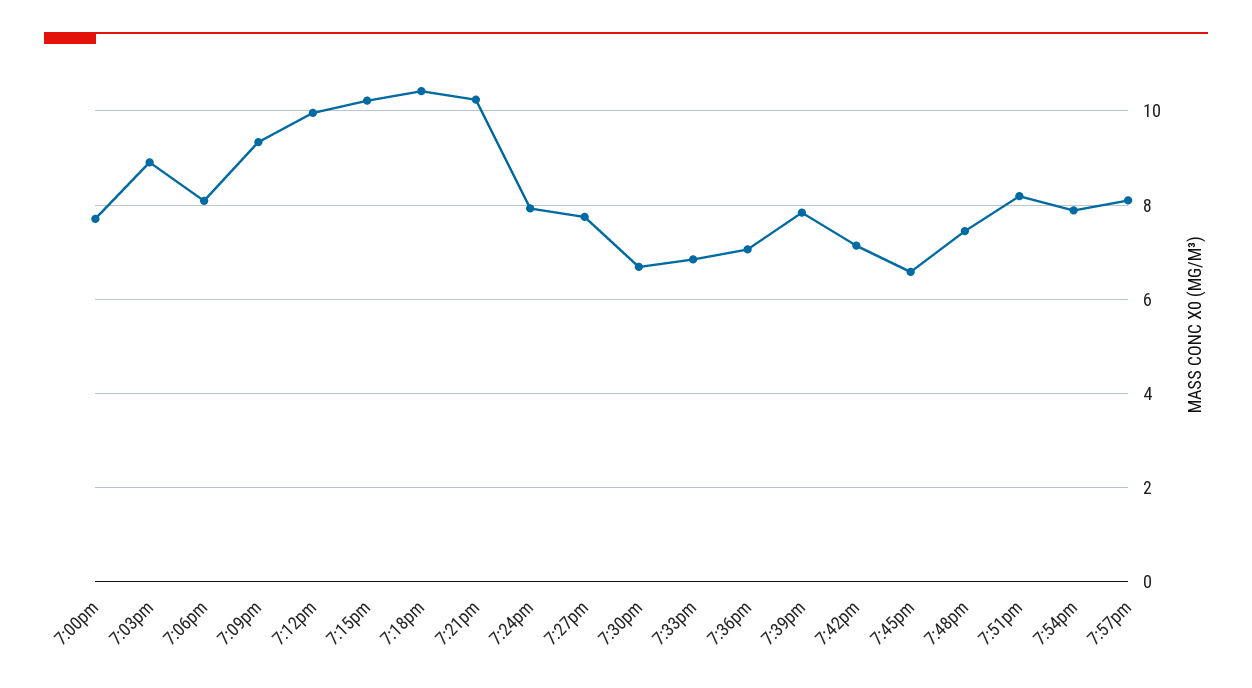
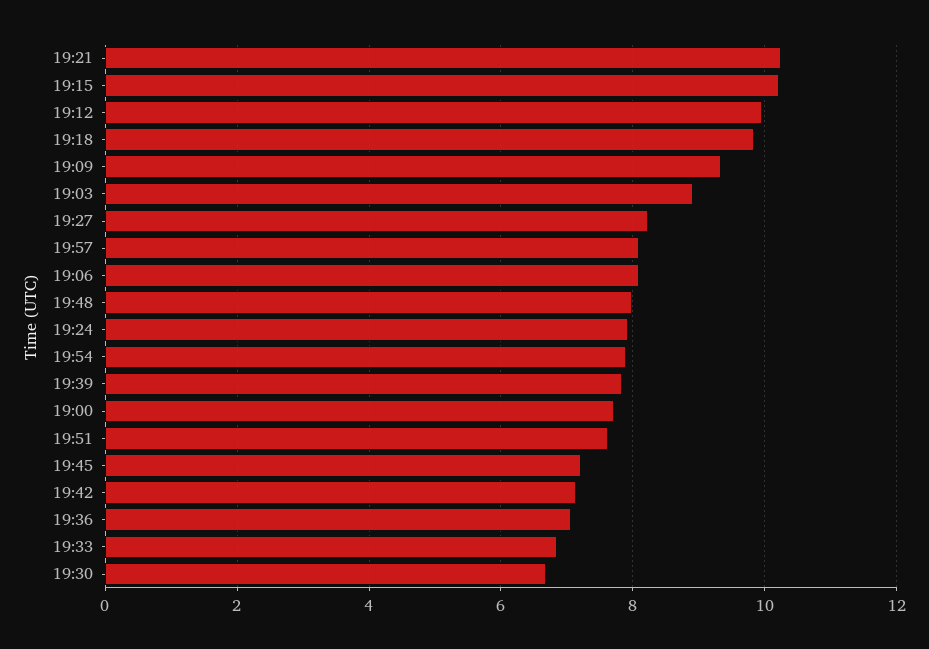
7:18pm: 10.4 -> 9.8
7:27pm: 7.8 -> 8.2
7:45pm: 6.6 -> 7.2
7:48pm: 7.4 -> 8
7:51pm: 8.2 -> 7.6

